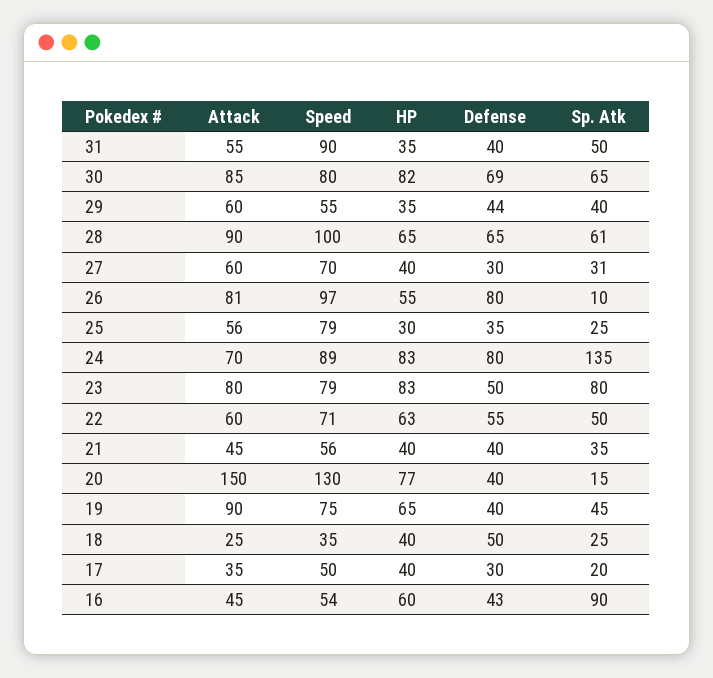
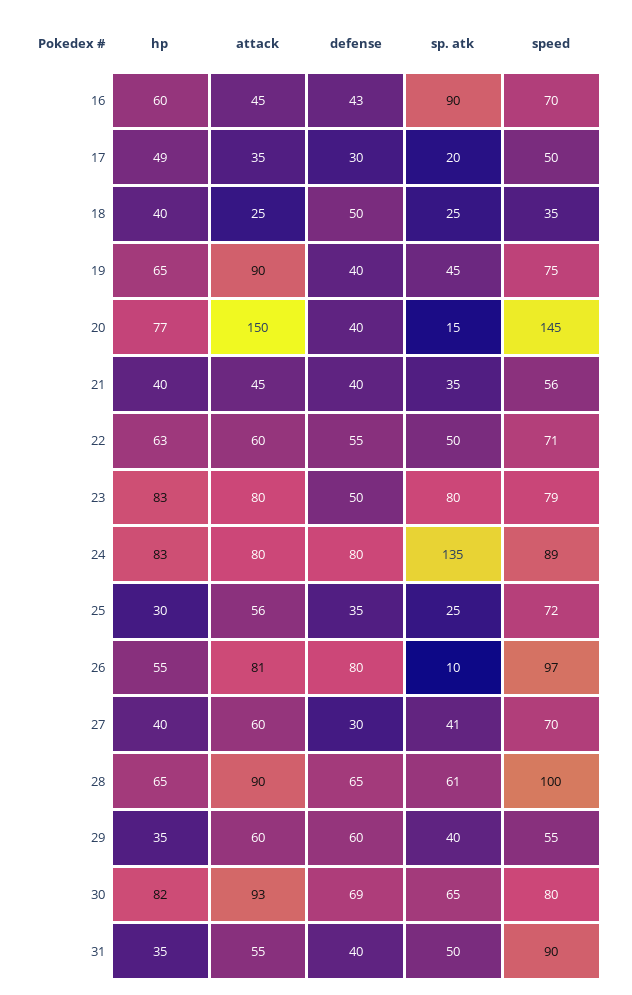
Attack, 30: 85 -> 93
Defense, 29: 44 -> 60
Sp. Atk, 27: 31 -> 41
Speed, 25: 79 -> 72
Attack, 24: 70 -> 80
Speed, 20: 130 -> 145
HP, 17: 40 -> 49
Speed, 16: 54 -> 70

